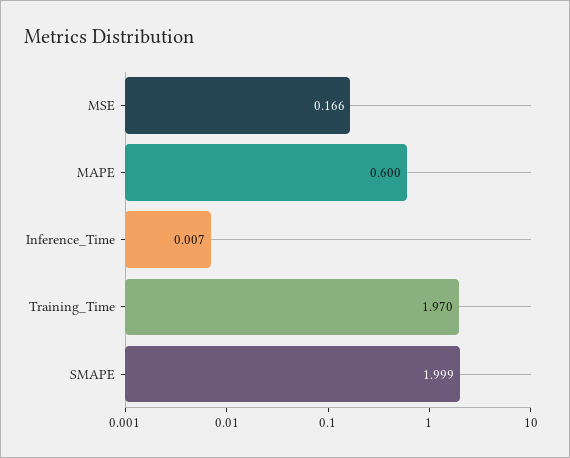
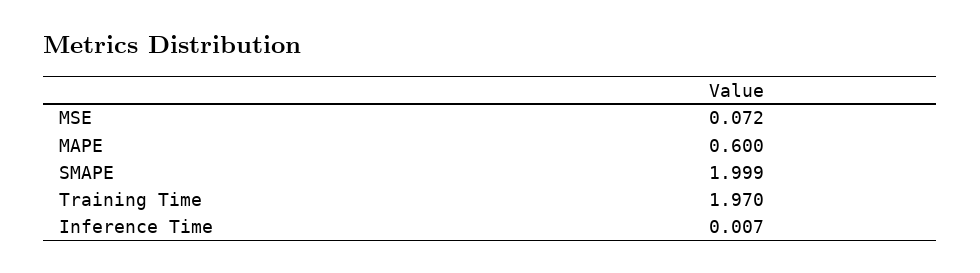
MSE: 0.166 -> 0.072

